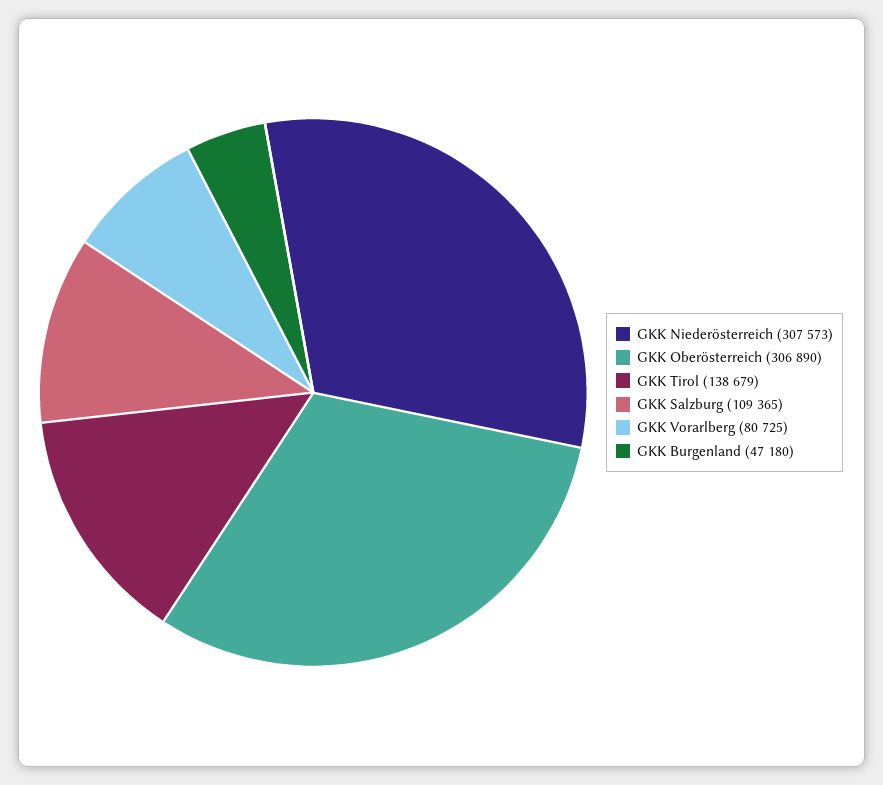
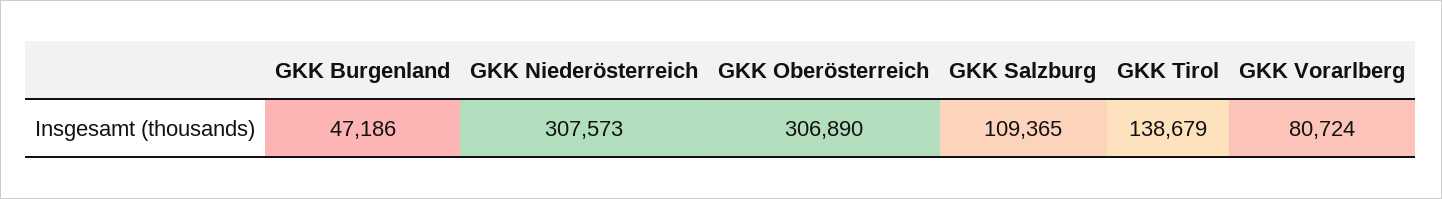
GKK Vorarlberg: 80725 -> 80724
GKK Burgenland: 47180 -> 47186

